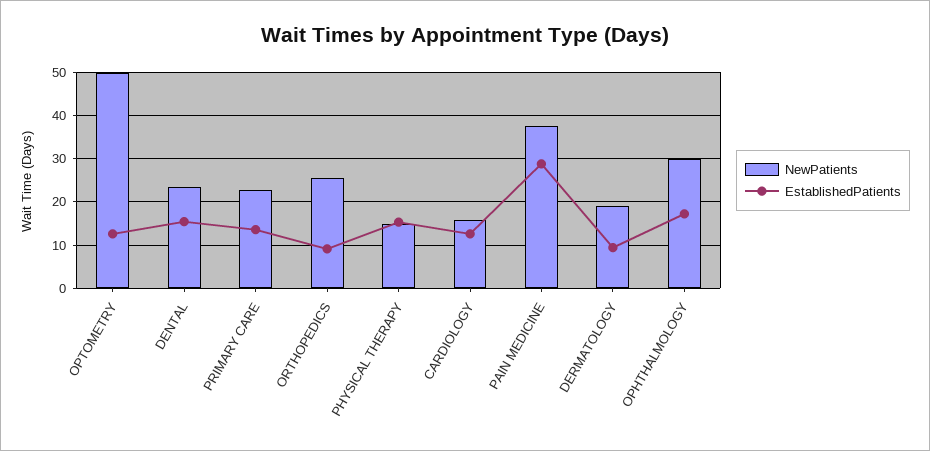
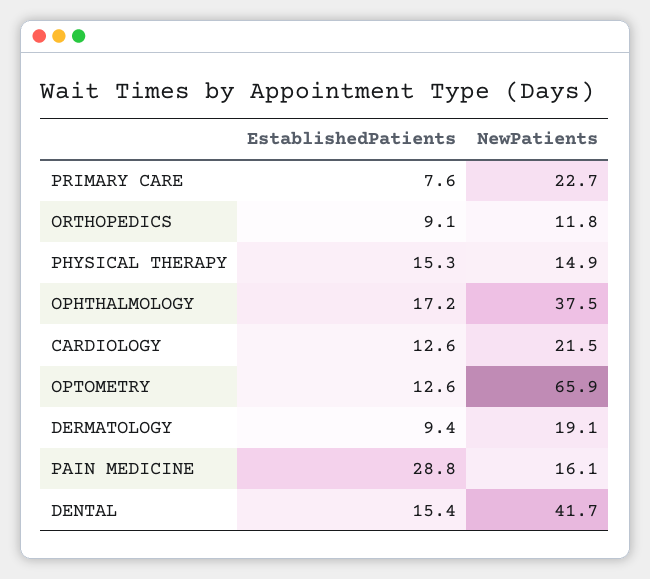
NewPatients, OPTOMETRY: 50 -> 65.9
NewPatients, DENTAL: 24 -> 41.7
EstablishedPatients, PRIMARY CARE: 14 -> 7.6
NewPatients, ORTHOPEDICS: 26 -> 11.8
NewPatients, CARDIOLOGY: 16 -> 21.5
NewPatients, PAIN MEDICINE: 38 -> 16.1
NewPatients, OPHTHALMOLOGY: 30 -> 37.5

